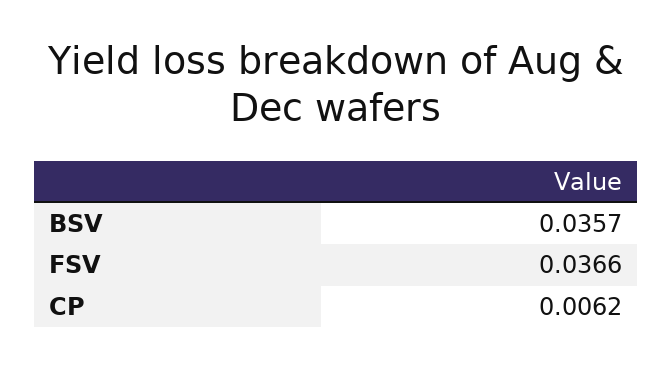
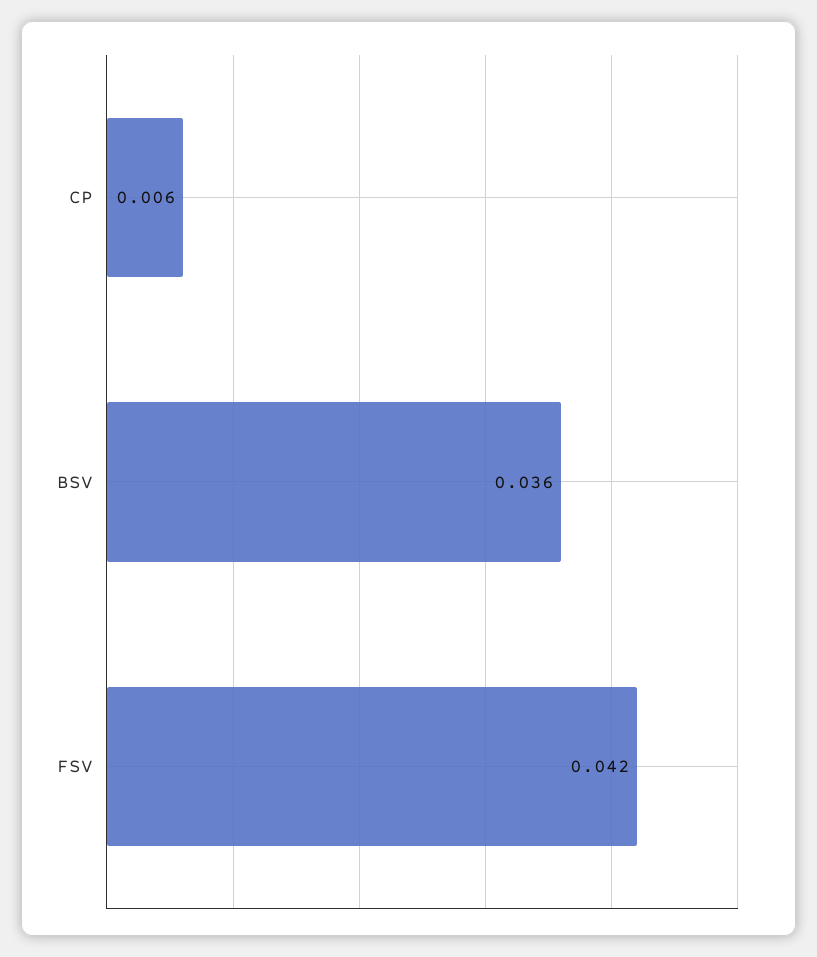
FSV: 0.0366 -> 0.042

